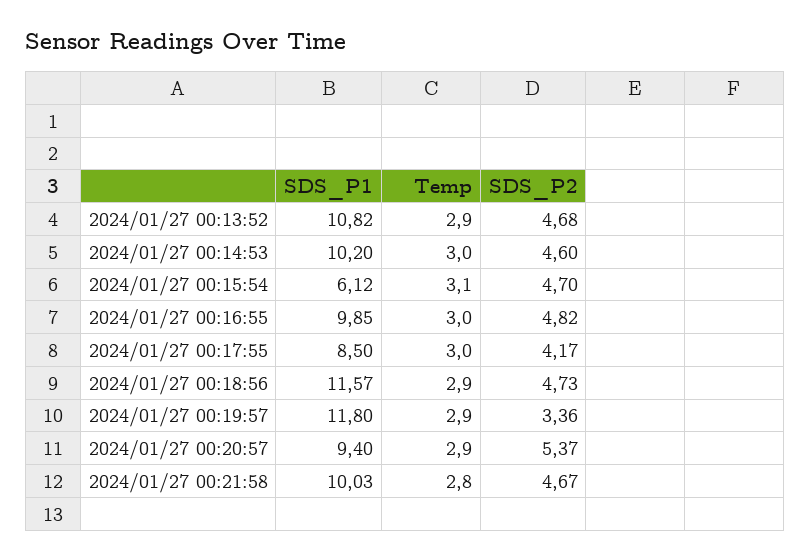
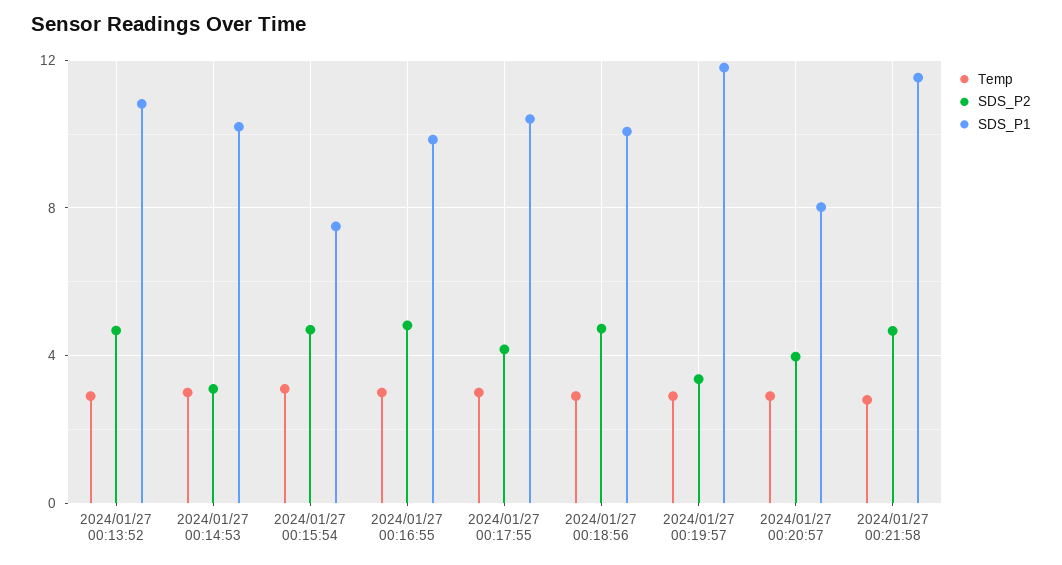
SDS_P2, 2024/01/27 00:14:53: 4.6 -> 3
SDS_P1, 2024/01/27 00:15:54: 6.12 -> 7.5
SDS_P1, 2024/01/27 00:17:55: 8.5 -> 10.5
SDS_P1, 2024/01/27 00:18:56: 11.57 -> 10
SDS_P1, 2024/01/27 00:20:57: 9.4 -> 8
SDS_P2, 2024/01/27 00:20:57: 5.37 -> 4
SDS_P1, 2024/01/27 00:21:58: 10.03 -> 11.5

